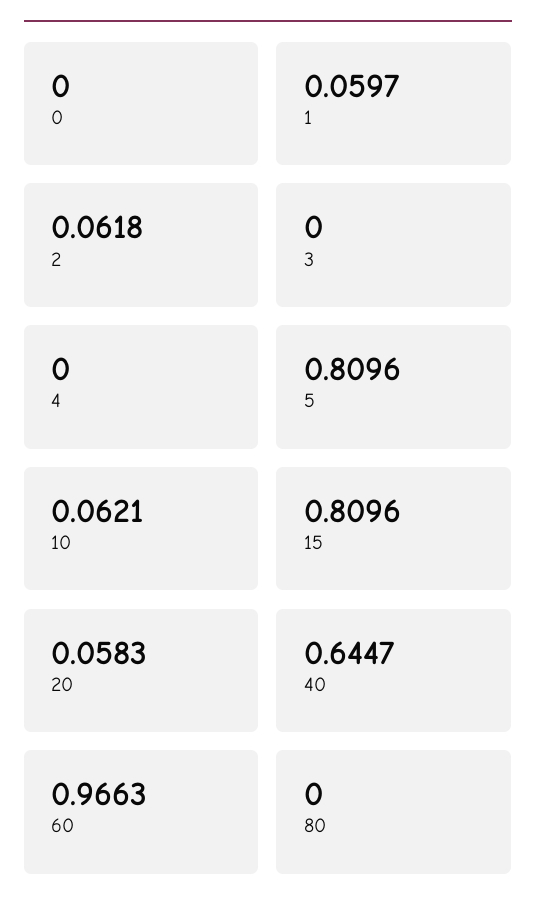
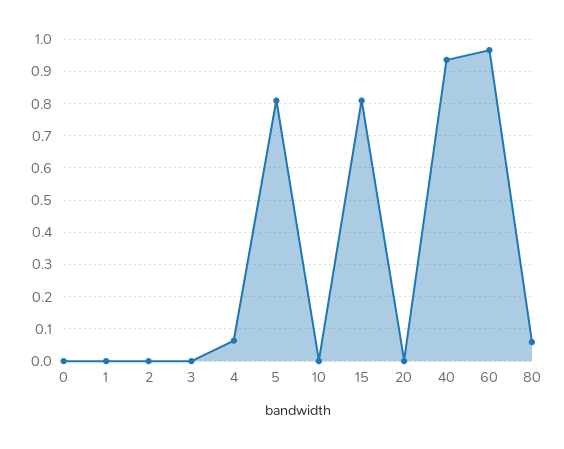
1: 0.0597 -> 0
2: 0.0618 -> 0
4: 0 -> 0.06
10: 0.0621 -> 0
20: 0.0583 -> 0
40: 0.6447 -> 0.94
80: 0 -> 0.06

